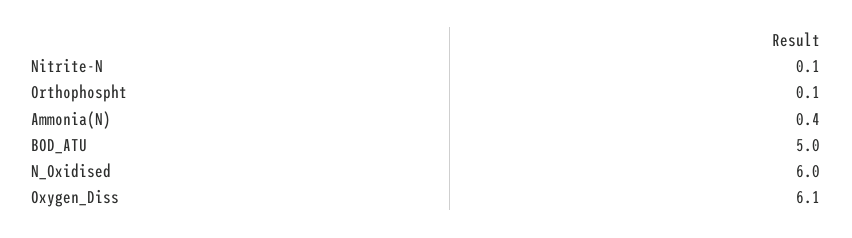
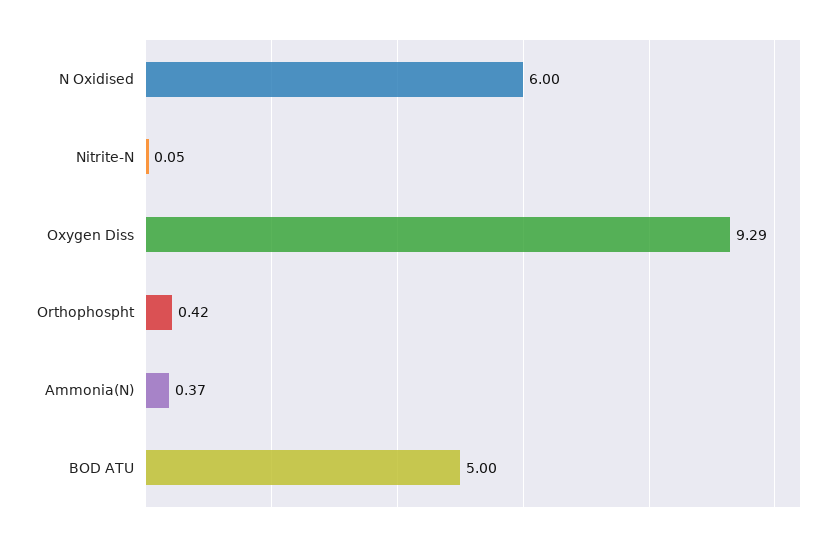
Orthophospht: 0.1 -> 0.42
Oxygen_Diss: 6.1 -> 9.29

